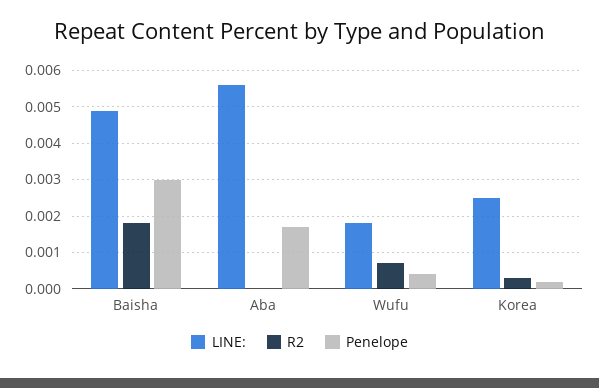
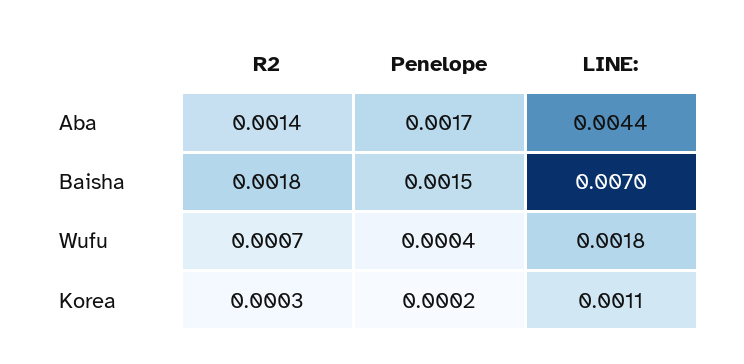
LINE:, Baisha: 0.005 -> 0.007
Penelope, Baisha: 0.003 -> 0.0015
LINE:, Aba: 0.0055 -> 0.0044
R2, Aba: 0 -> 0.0014
LINE:, Korea: 0.0025 -> 0.0011

